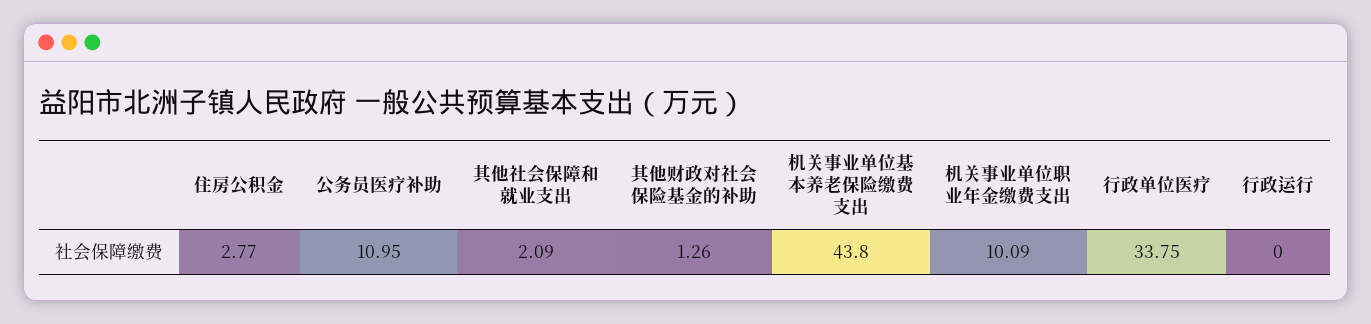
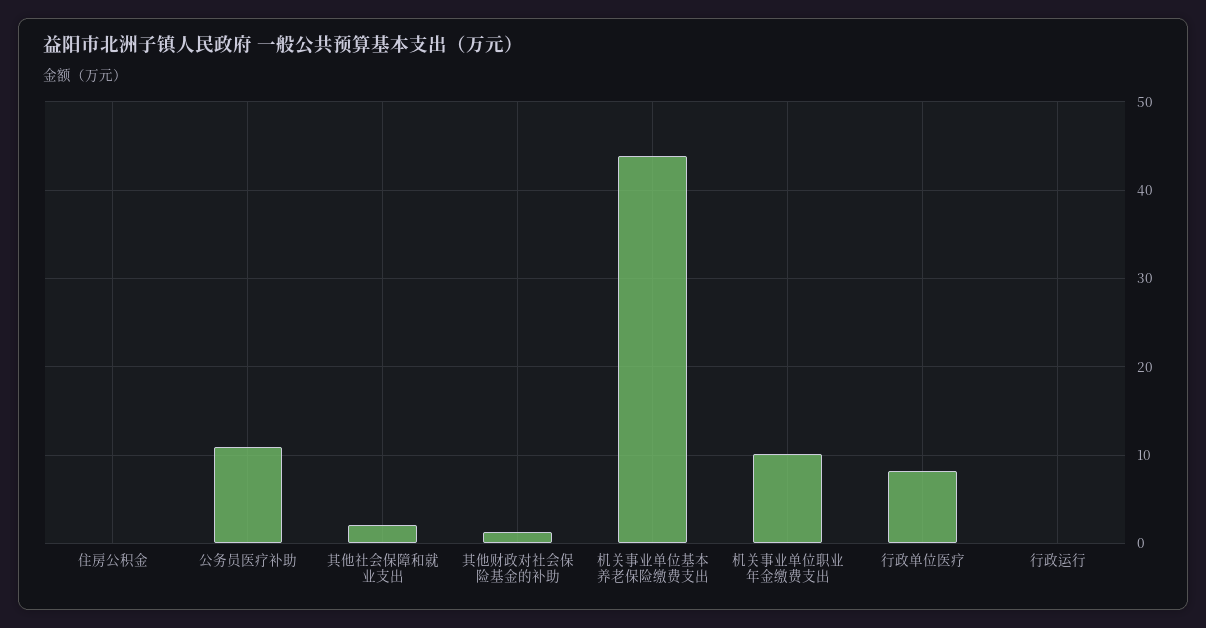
住房公积金: 2.77 -> 0
行政单位医疗: 33.75 -> 8

